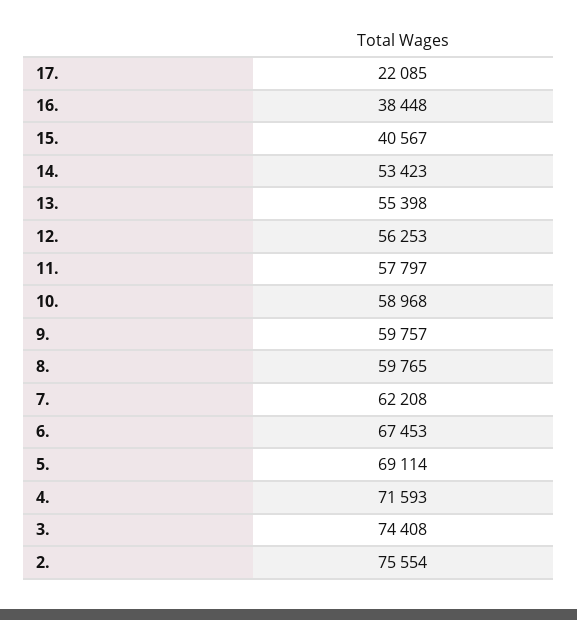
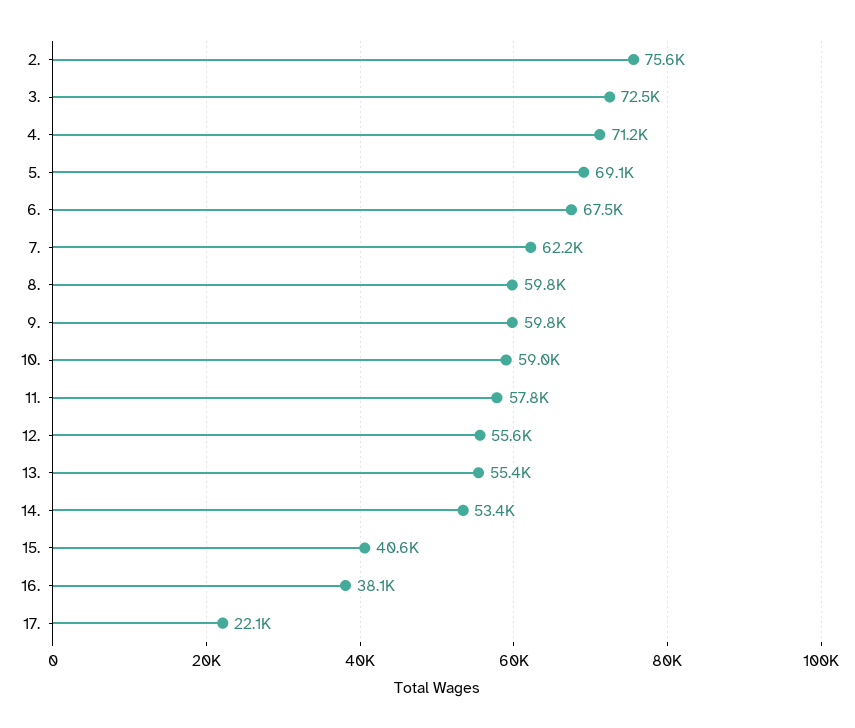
16.: 38448 -> 38100
12.: 56253 -> 55600
4.: 71593 -> 71200
3.: 74408 -> 72500

